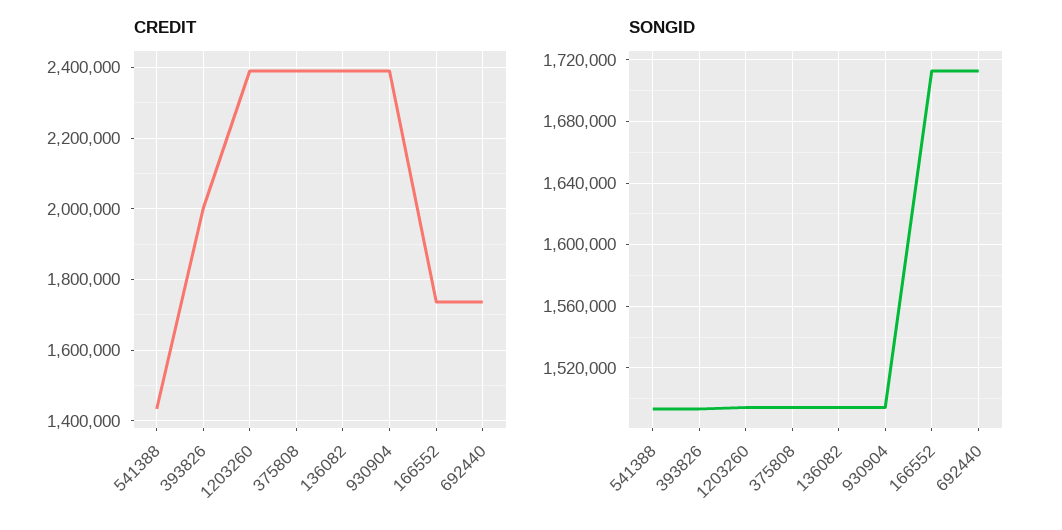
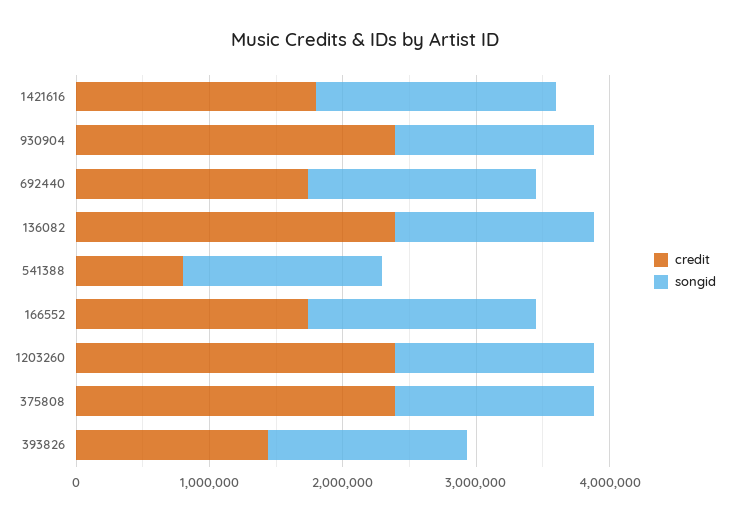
CREDIT, 541388: 1440000 -> 800000
CREDIT, 393826: 2000000 -> 1400000
CREDIT, 1421616: none -> 1800000
SONGID, 1421616: none -> 1800000

